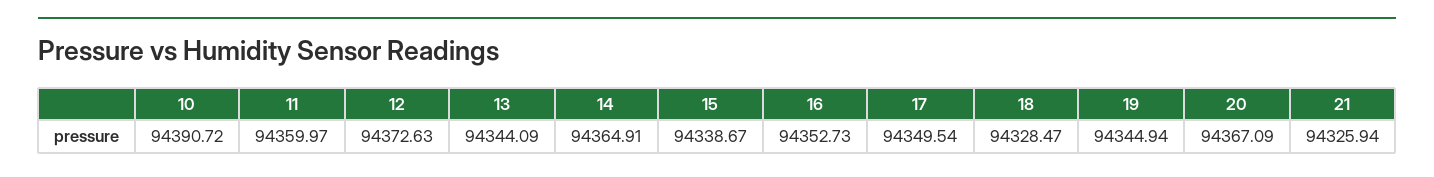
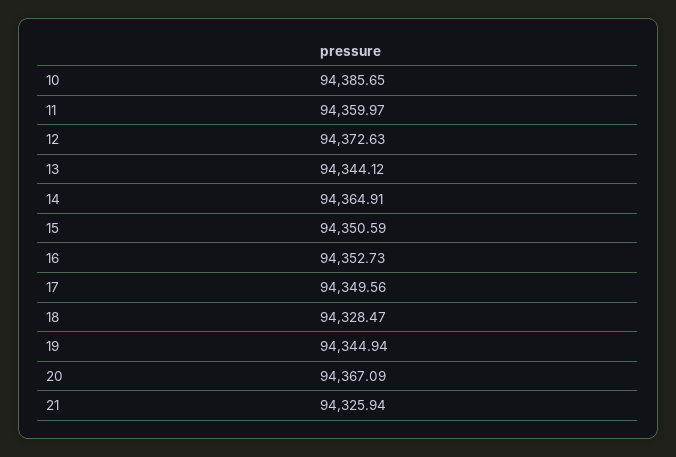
10: 94390.72 -> 94385.65
13: 94344.09 -> 94344.12
15: 94338.67 -> 94350.59
17: 94349.54 -> 94349.56

